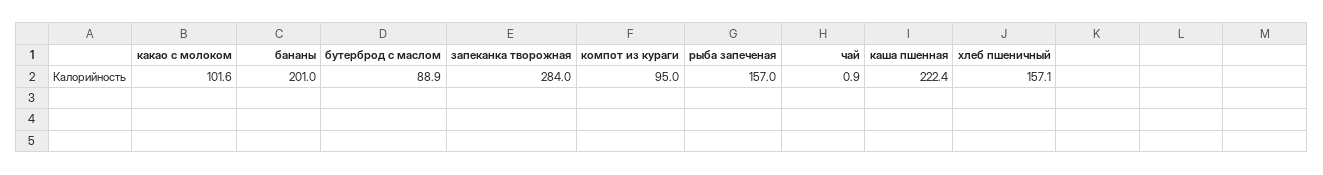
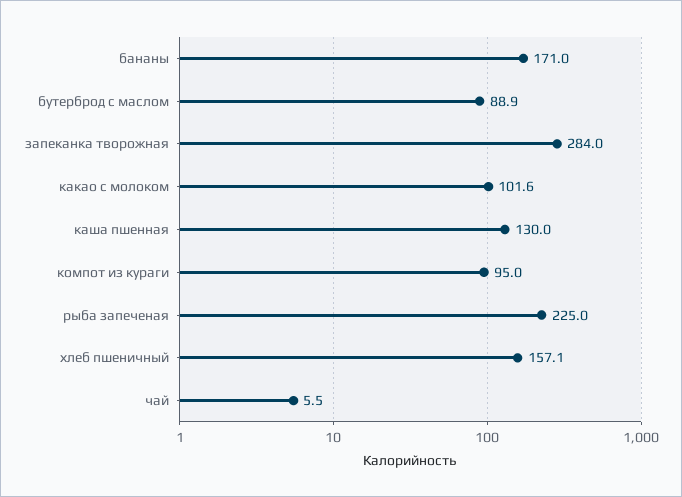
бананы: 201 -> 171
рыба запеченая: 157 -> 225
чай: 0.9 -> 5.5
каша пшенная: 222.4 -> 130

